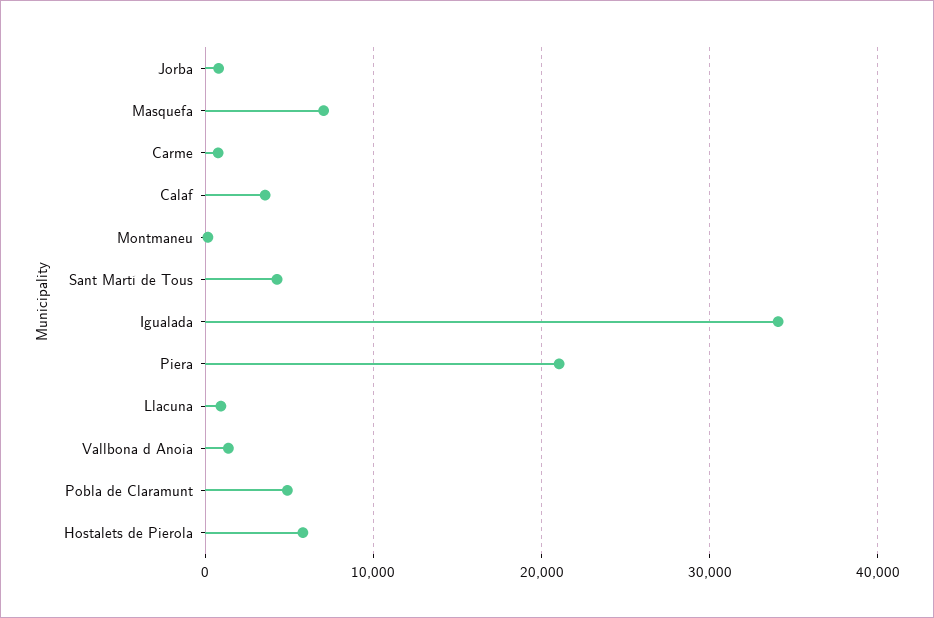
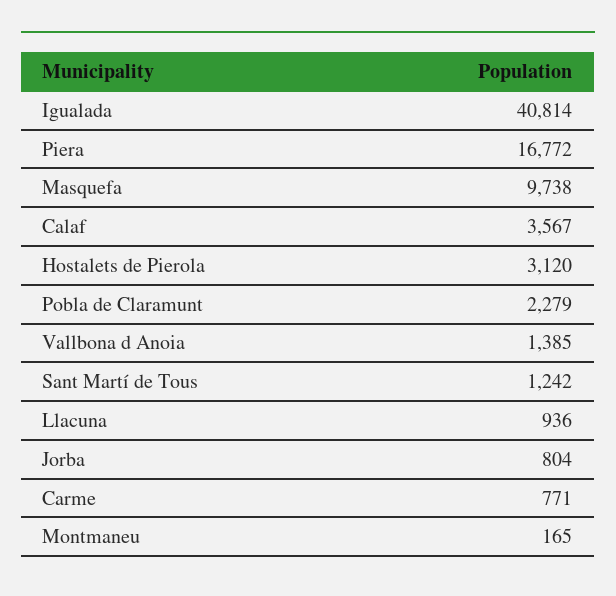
Masquefa: 7000 -> 9738
Sant Martí de Tous: 4000 -> 1242
Igualada: 34000 -> 40814
Piera: 21000 -> 16772
Pobla de Claramunt: 5000 -> 2279
Hostalets de Pierola: 6000 -> 3120

